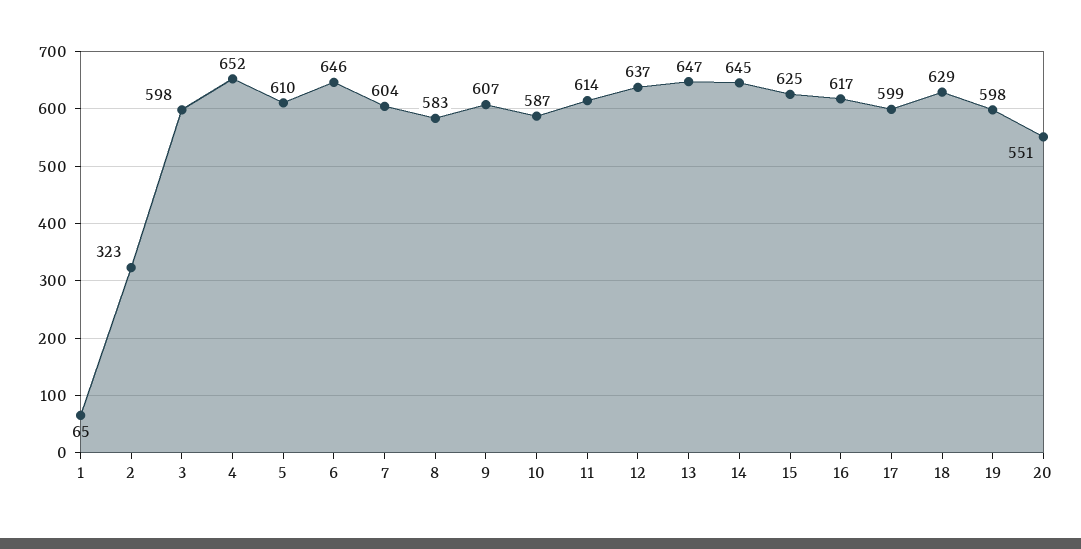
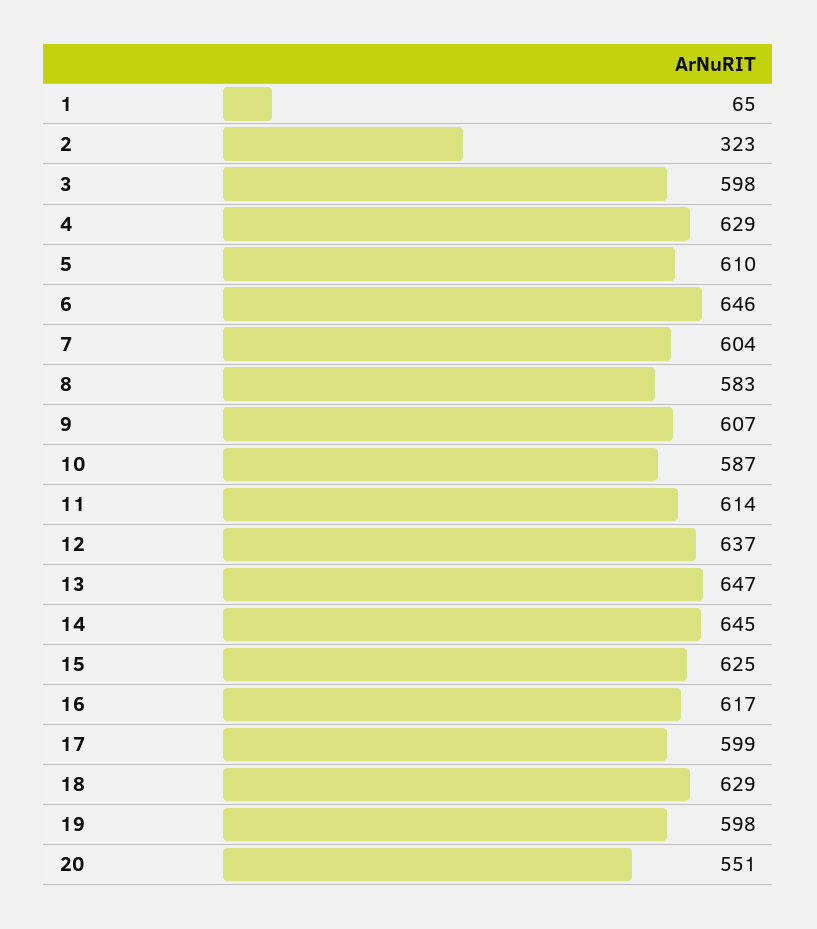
4: 652 -> 629

